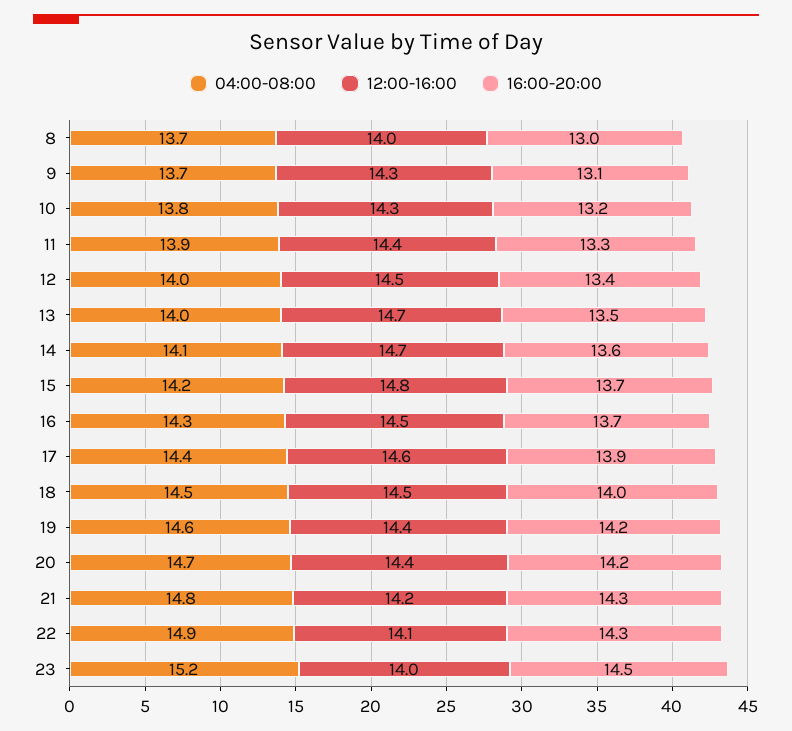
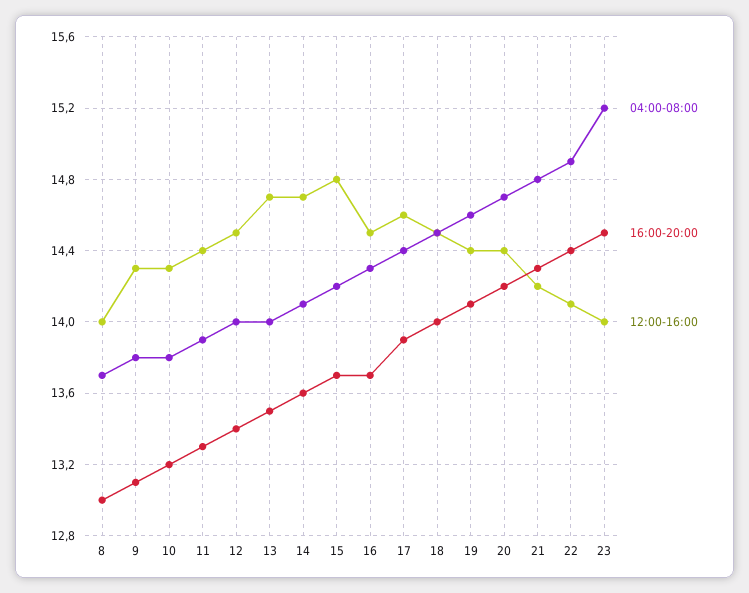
04:00-08:00, 9: 13.7 -> 13.8
16:00-20:00, 19: 14.2 -> 14.1
16:00-20:00, 22: 14.3 -> 14.4

